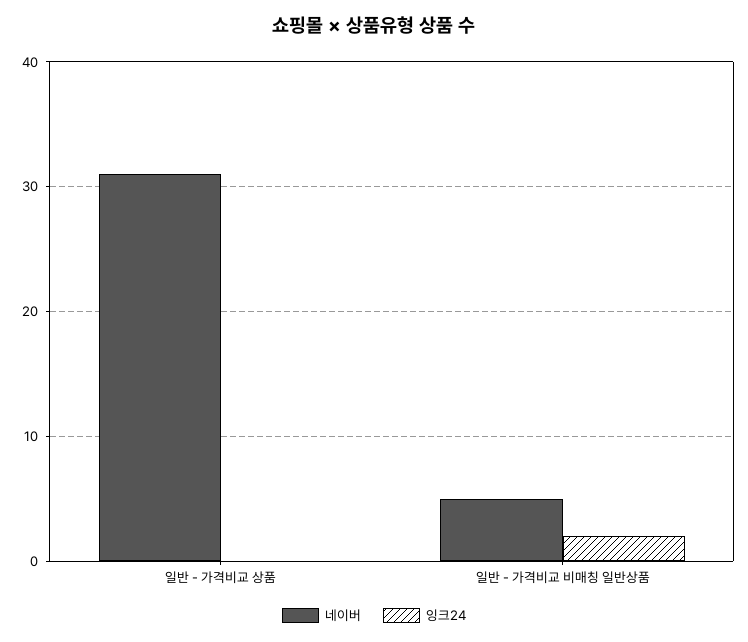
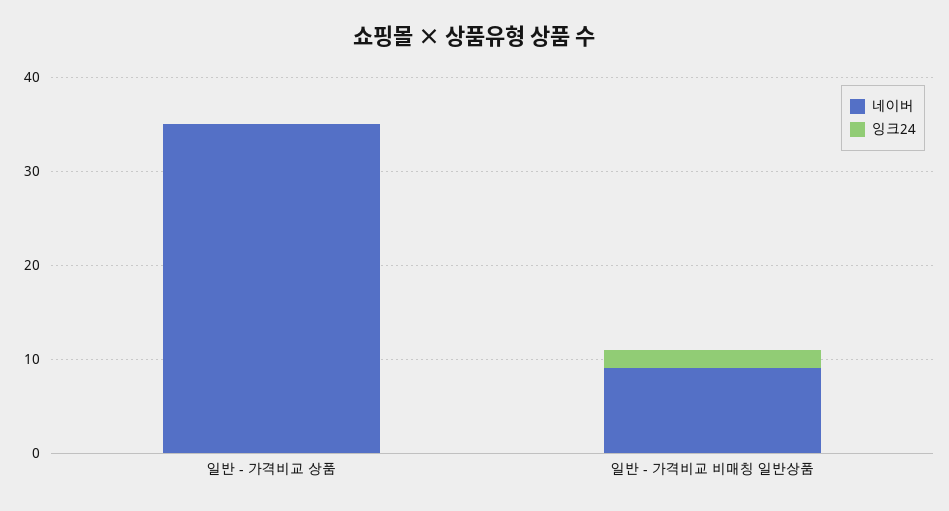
네이버, 일반 - 가격비교 상품: 31 -> 35
네이버, 일반 - 가격비교 비매칭 일반상품: 5 -> 9

